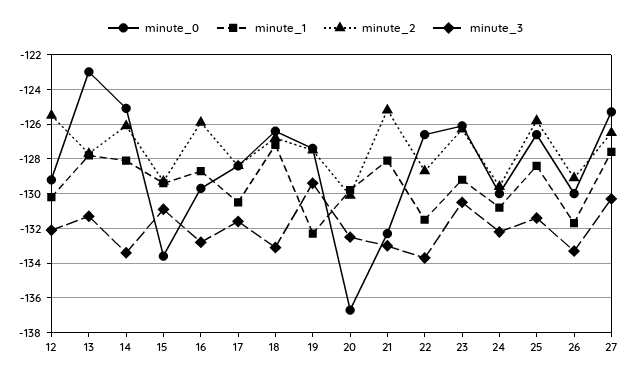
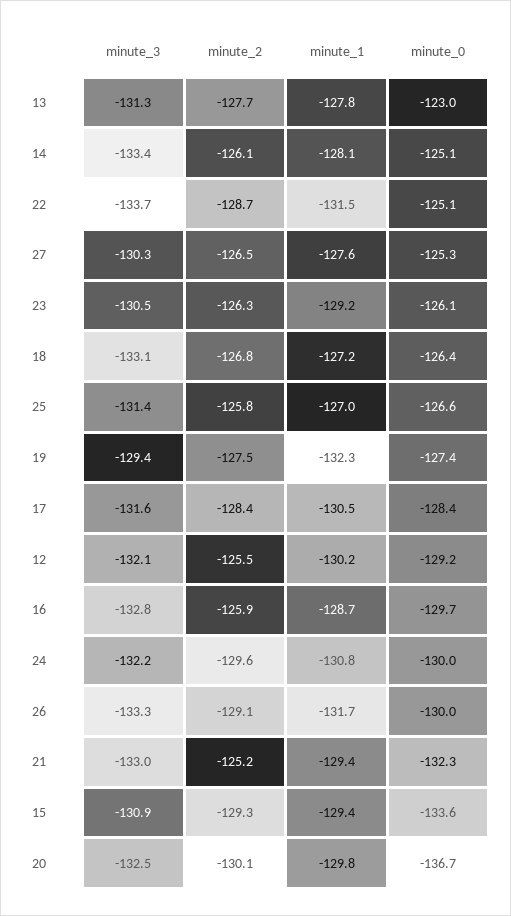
minute_1, 21: -128 -> -129.4
minute_0, 22: -126.5 -> -125.1
minute_1, 25: -128.5 -> -127

